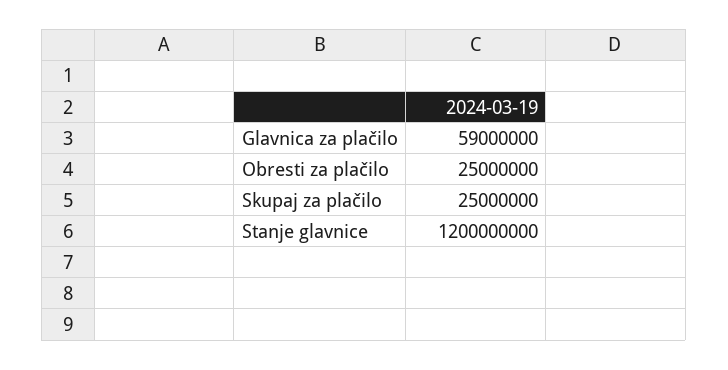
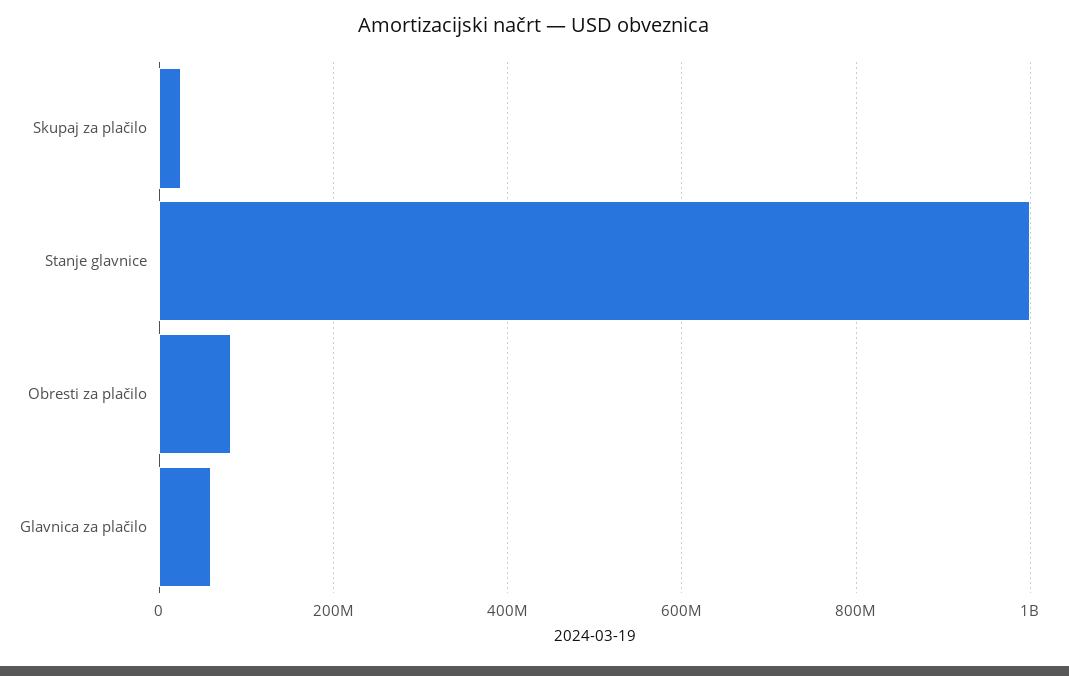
Obresti za plačilo: 25000000 -> 80000000
Stanje glavnice: 1200000000 -> 1000000000

